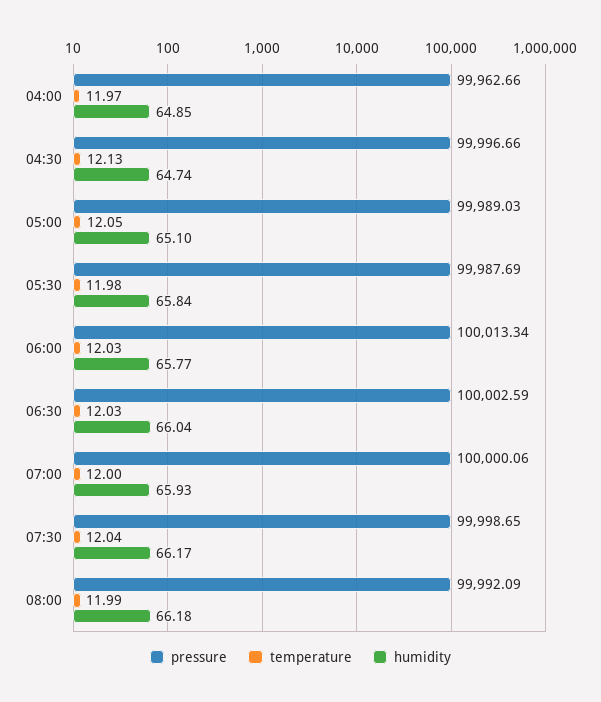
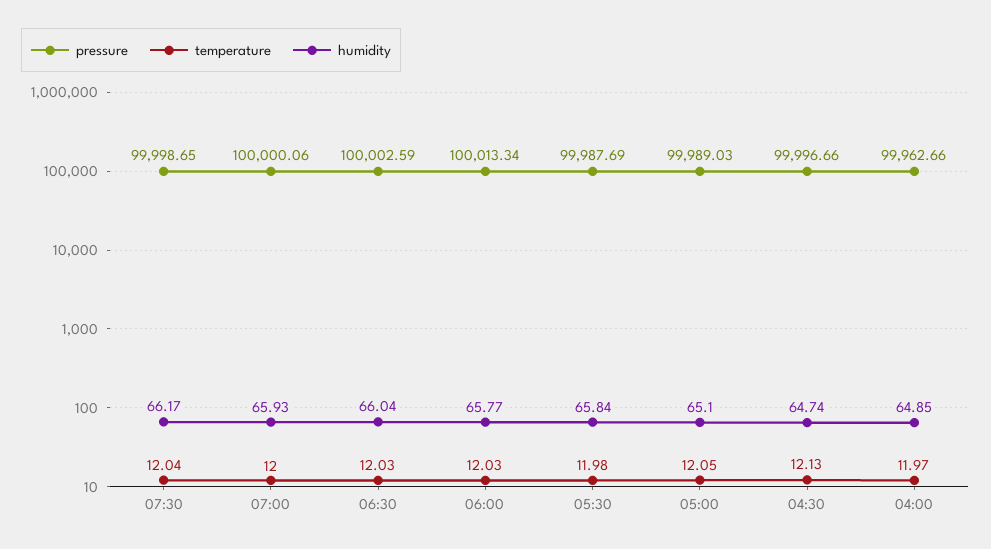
pressure, 08:00: 99992.09 -> none
temperature, 08:00: 11.99 -> none
humidity, 08:00: 66.18 -> none

